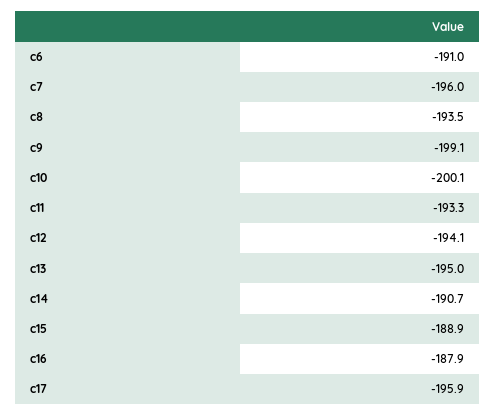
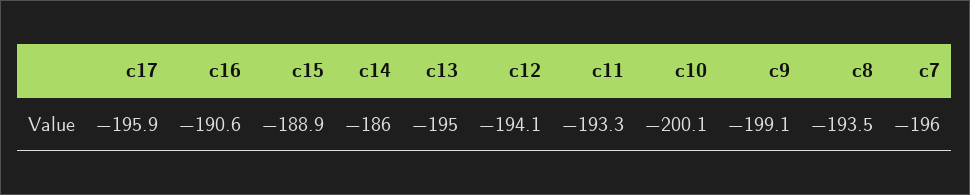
c6: -191 -> none
c14: -190.7 -> -186
c16: -187.9 -> -190.6

